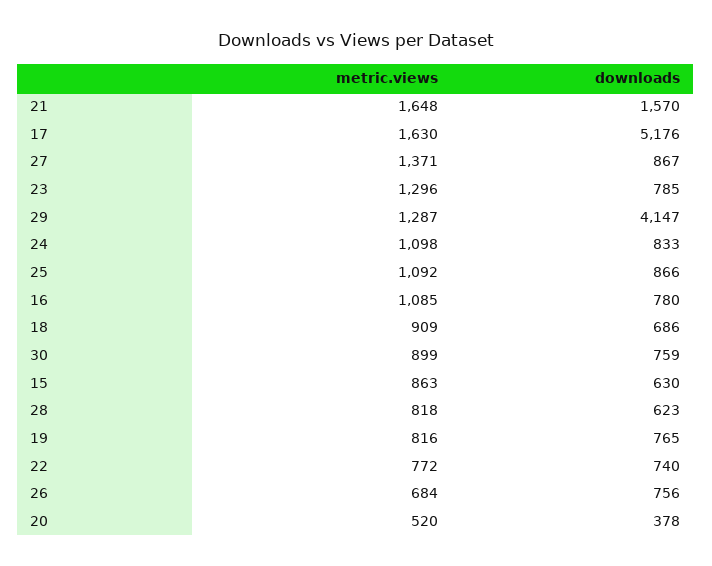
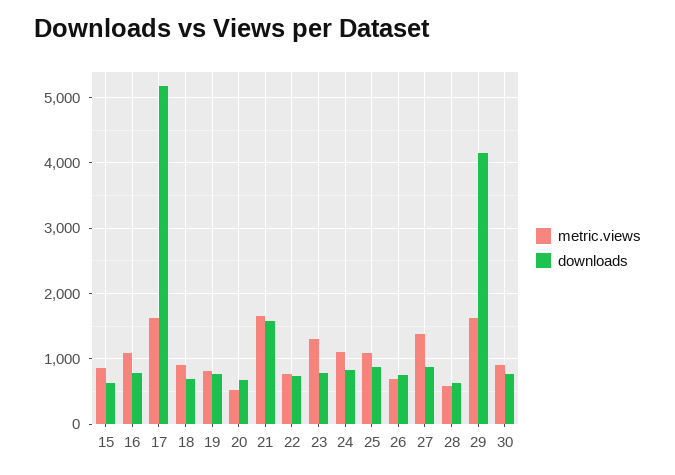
metric.views, 29: 1287 -> 1600
metric.views, 28: 818 -> 600
downloads, 20: 378 -> 700

